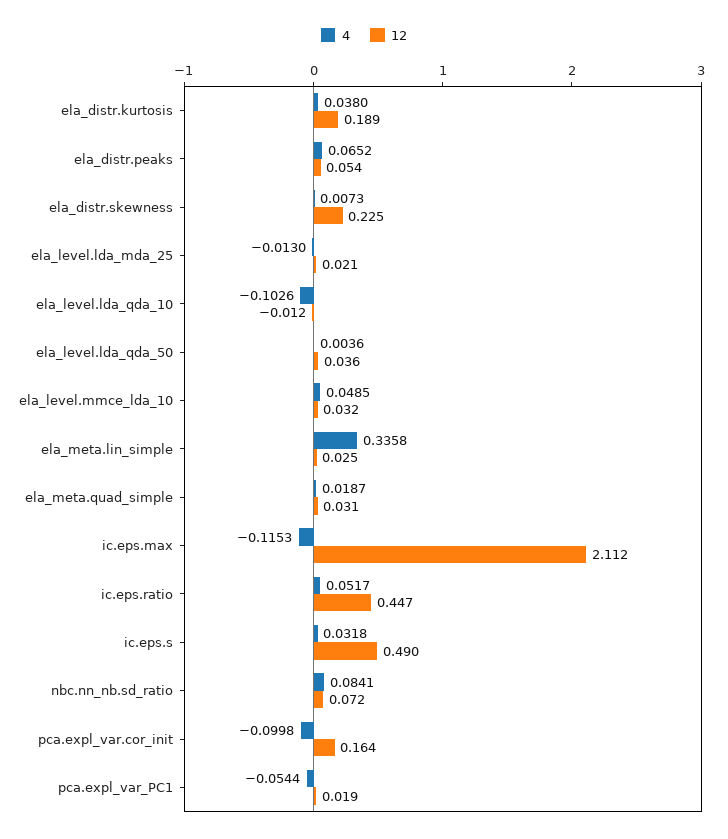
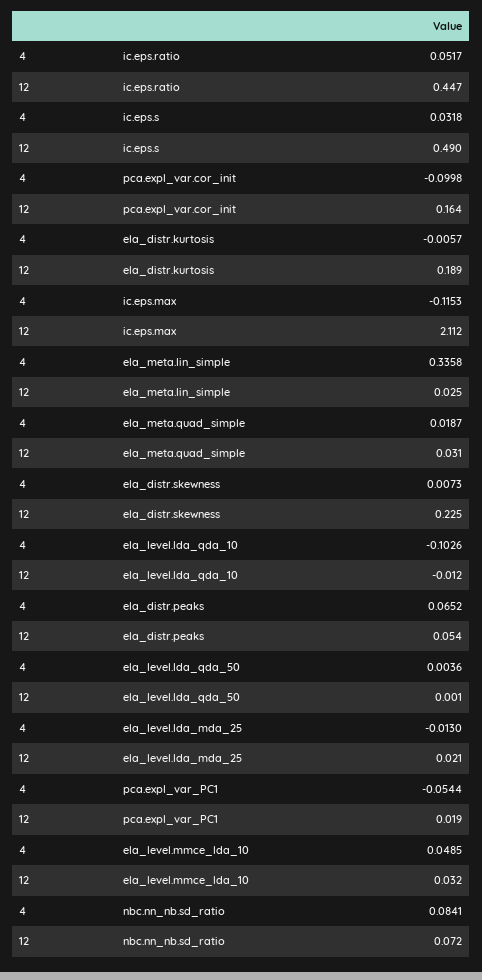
4, ela_distr.kurtosis: 0.038 -> -0.0057
12, ela_level.lda_qda_50: 0.036 -> 0.001

